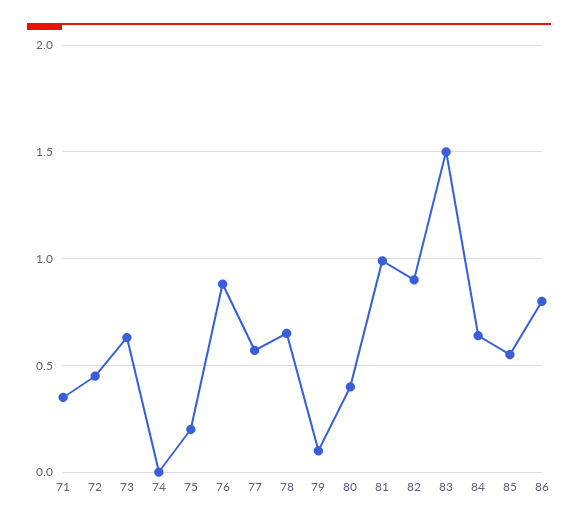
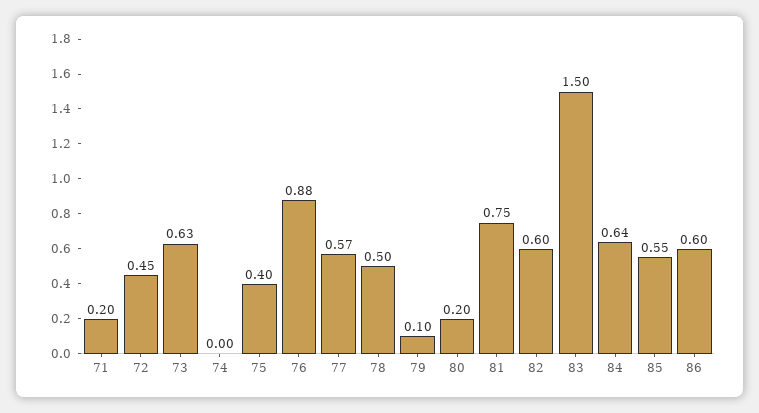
71: 0.35 -> 0.2
75: 0.2 -> 0.4
78: 0.65 -> 0.5
80: 0.4 -> 0.2
81: 1 -> 0.75
82: 0.9 -> 0.6
86: 0.8 -> 0.6

